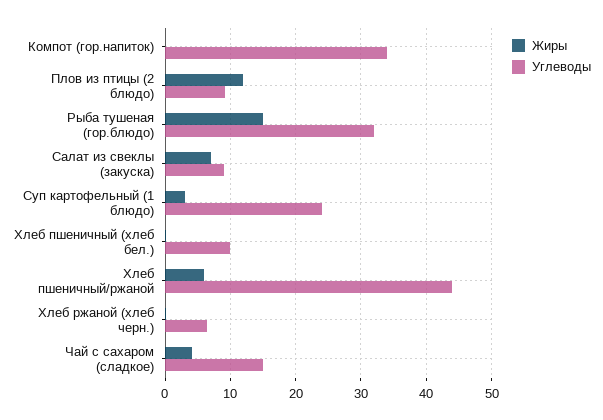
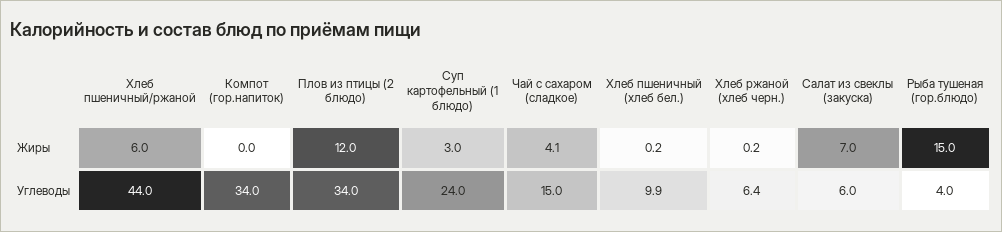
Углеводы, Плов из птицы (2 блюдо): 9 -> 34
Углеводы, Рыба тушеная (гор.блюдо): 32 -> 4
Углеводы, Салат из свеклы (закуска): 9 -> 6

